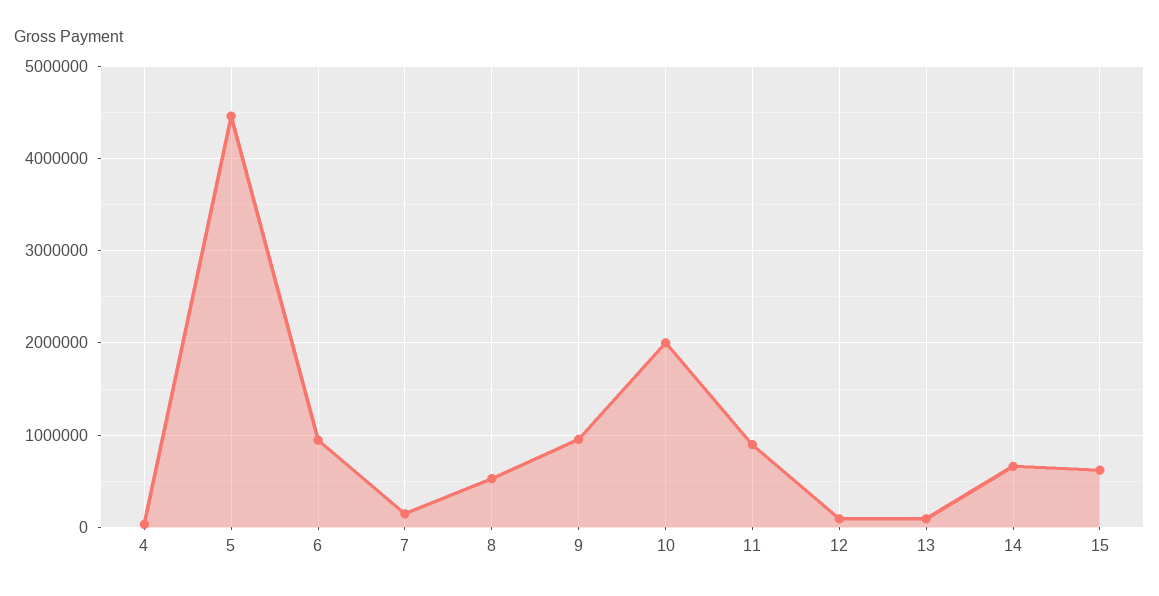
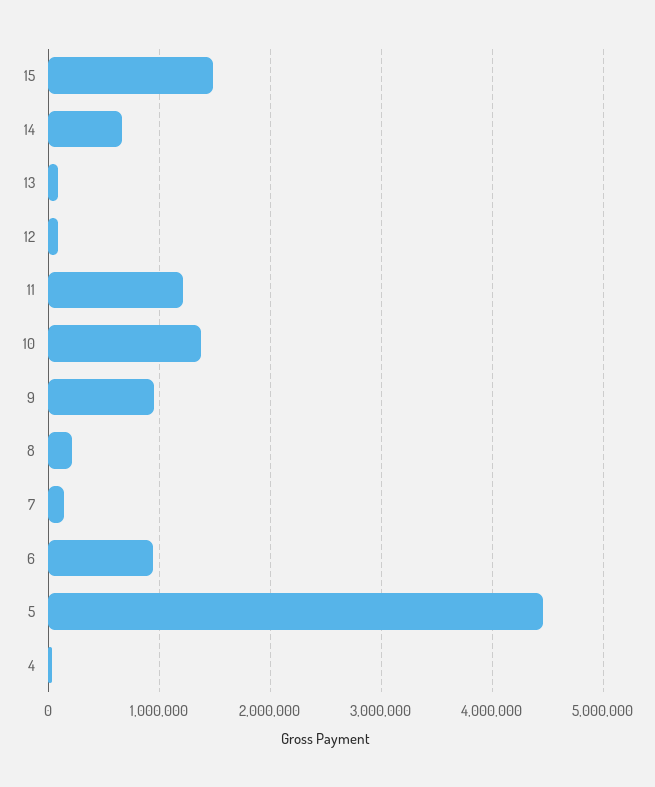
8: 500000 -> 200000
10: 2000000 -> 1400000
11: 900000 -> 1200000
15: 600000 -> 1500000

